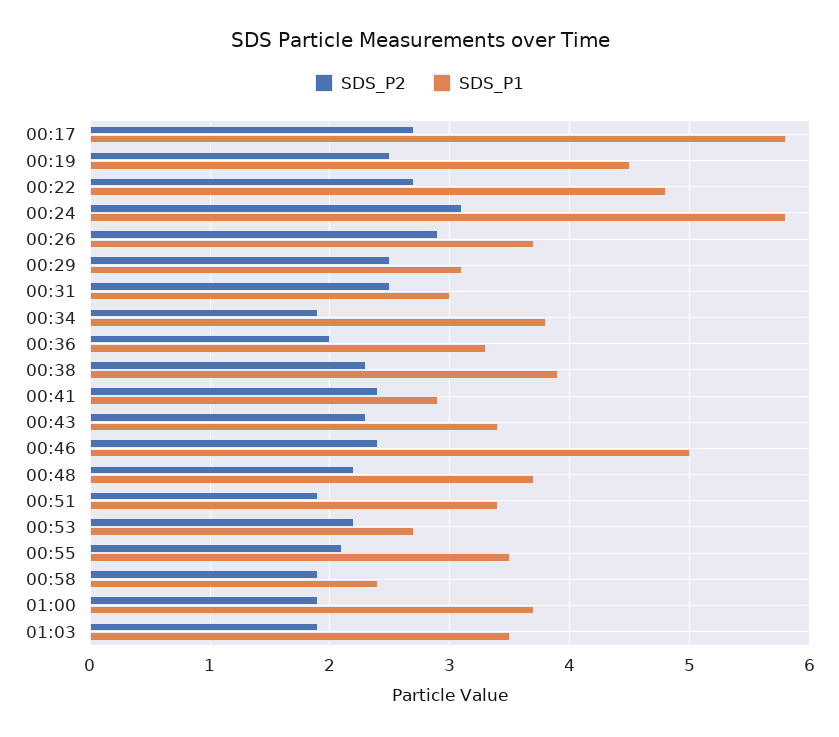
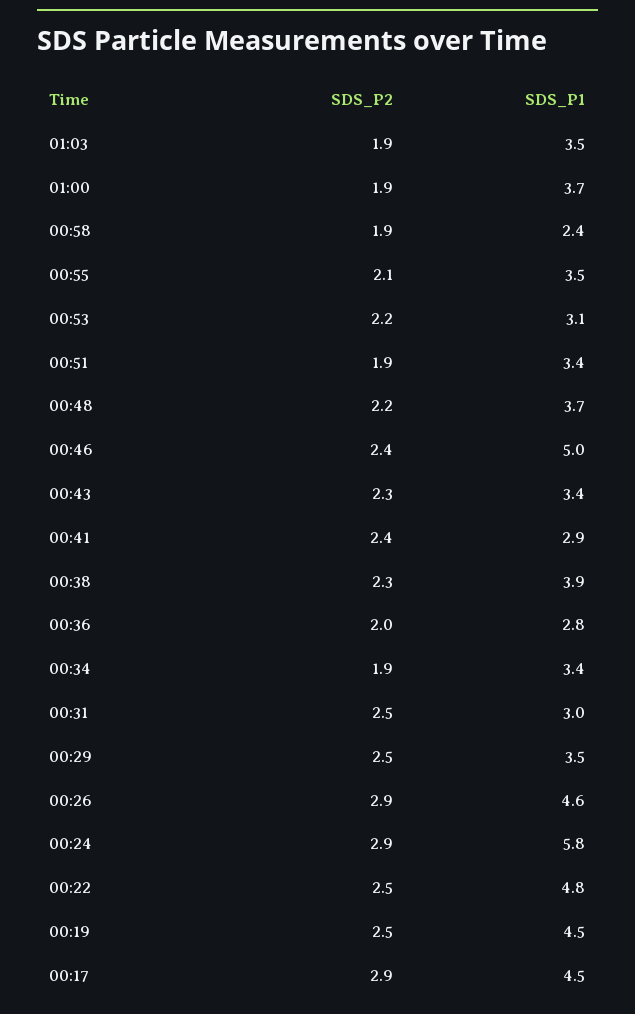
SDS_P2, 00:17: 2.7 -> 2.9
SDS_P1, 00:17: 5.8 -> 4.5
SDS_P2, 00:22: 2.7 -> 2.5
SDS_P2, 00:24: 3.1 -> 2.9
SDS_P1, 00:26: 3.7 -> 4.6
SDS_P1, 00:29: 3.1 -> 3.5
SDS_P1, 00:34: 3.8 -> 3.4
SDS_P1, 00:36: 3.3 -> 2.8
SDS_P1, 00:53: 2.7 -> 3.1

